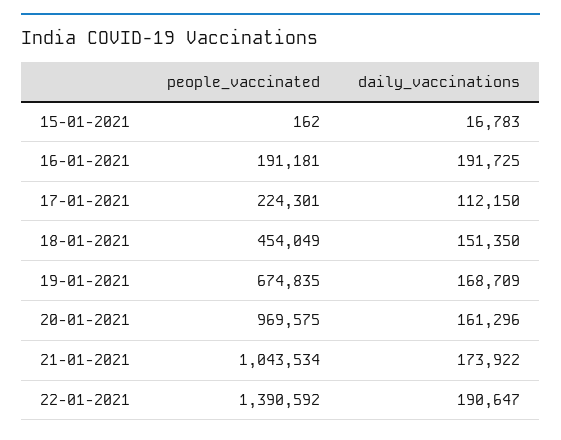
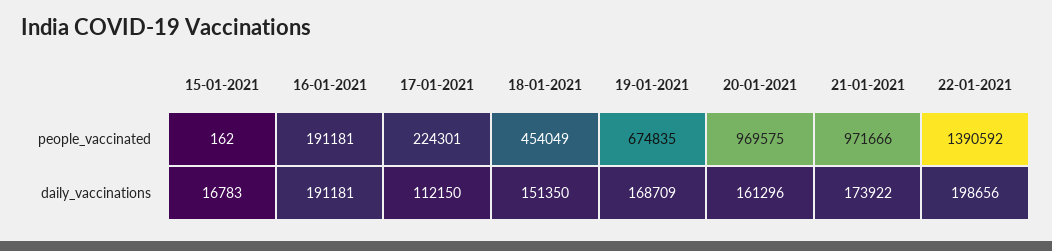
daily_vaccinations, 16-01-2021: 191725 -> 191181
people_vaccinated, 21-01-2021: 1043534 -> 971666
daily_vaccinations, 22-01-2021: 190647 -> 198656

